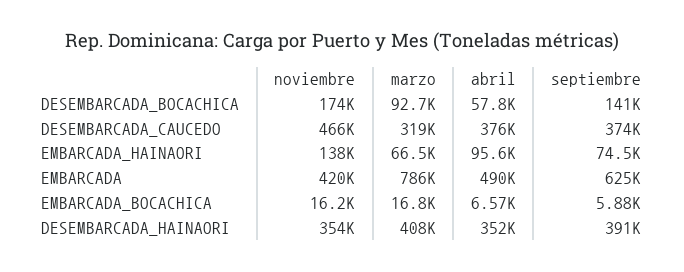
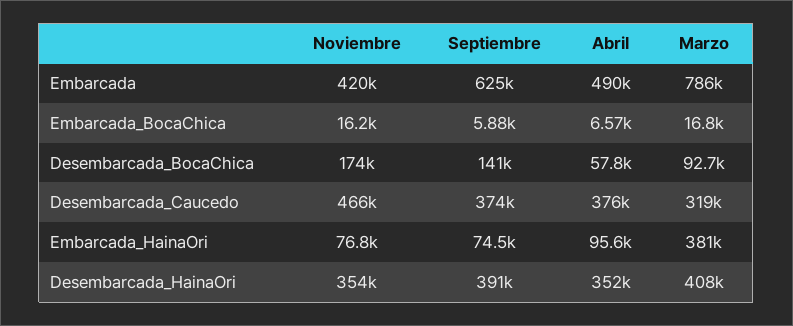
noviembre, EMBARCADA_HAINAORI: 138000 -> 76800
marzo, EMBARCADA_HAINAORI: 66500 -> 381000

